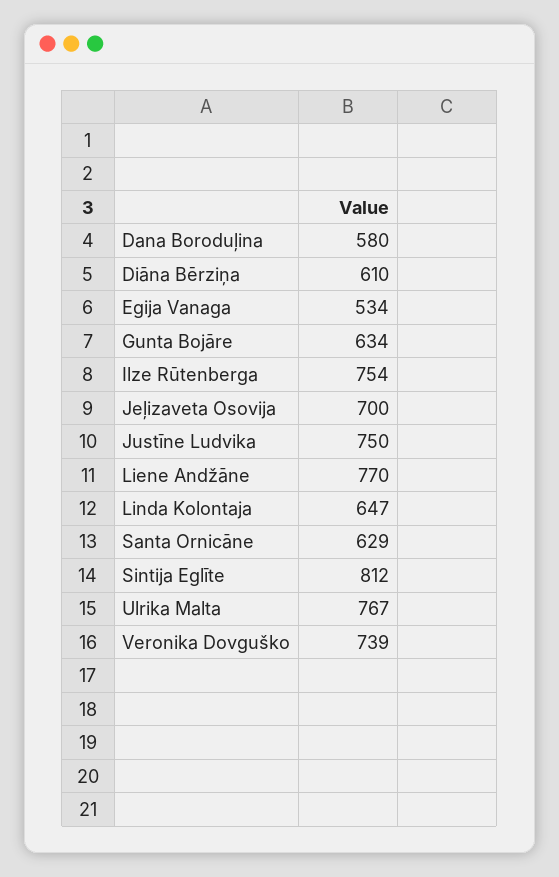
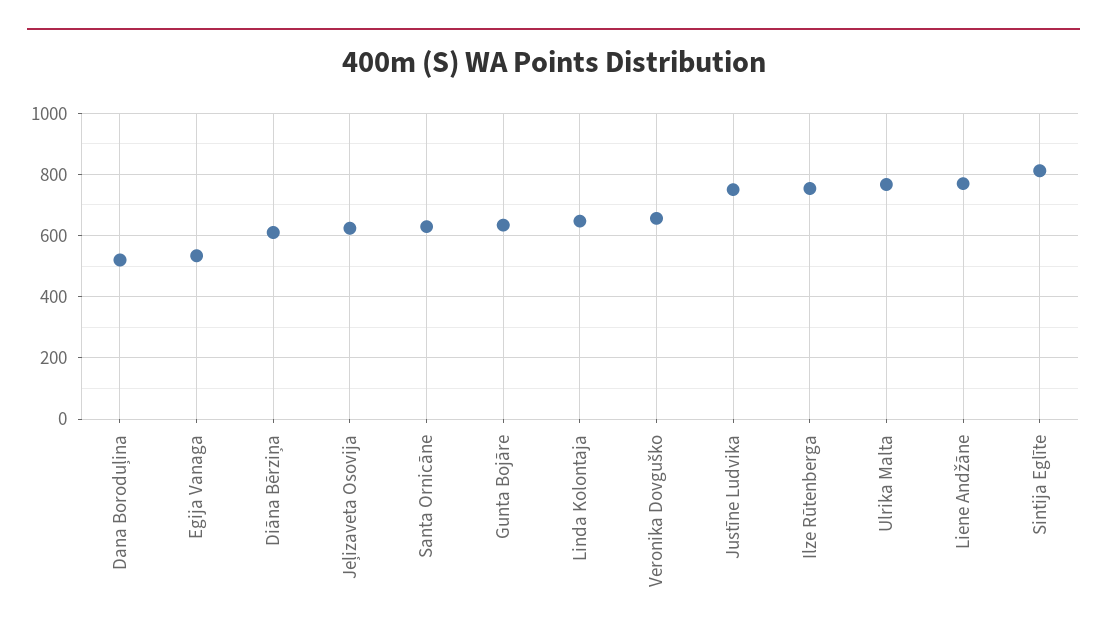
Dana Boroduļina: 580 -> 520
Jeļizaveta Osovija: 700 -> 620
Veronika Dovguško: 739 -> 660

